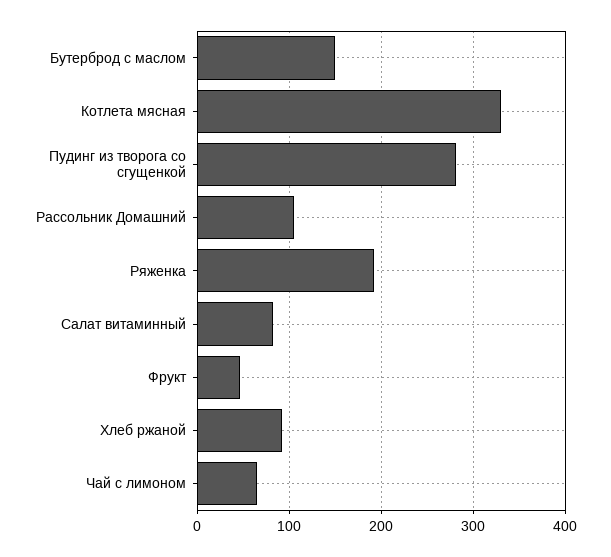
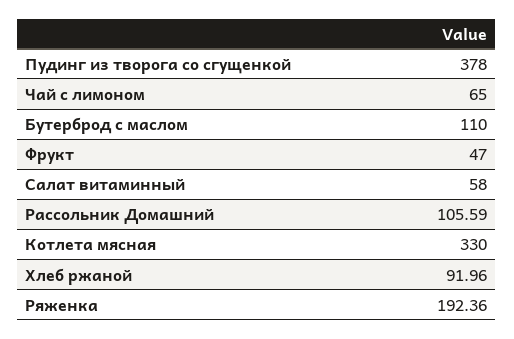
Бутерброд с маслом: 150 -> 110
Пудинг из творога со сгущенкой: 280 -> 378
Салат витаминный: 80 -> 58

